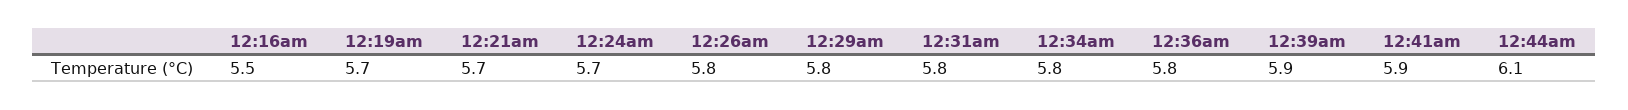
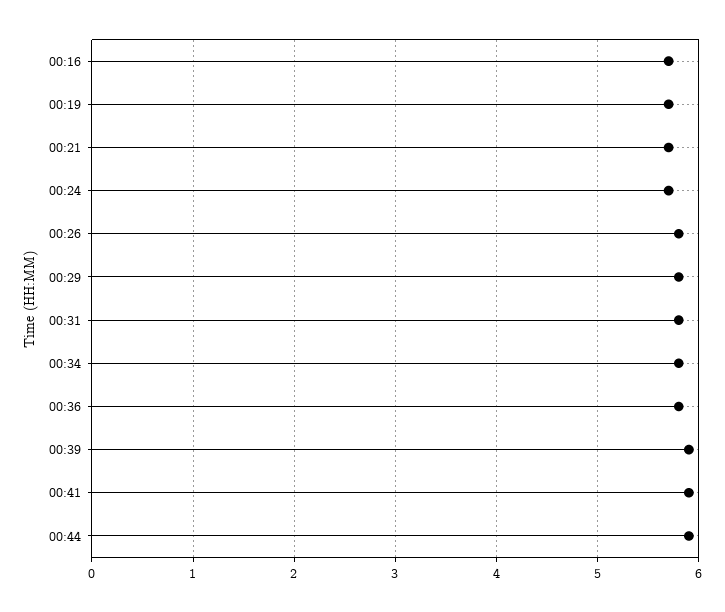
12:16am: 5.5 -> 5.7
12:44am: 6.1 -> 5.9

